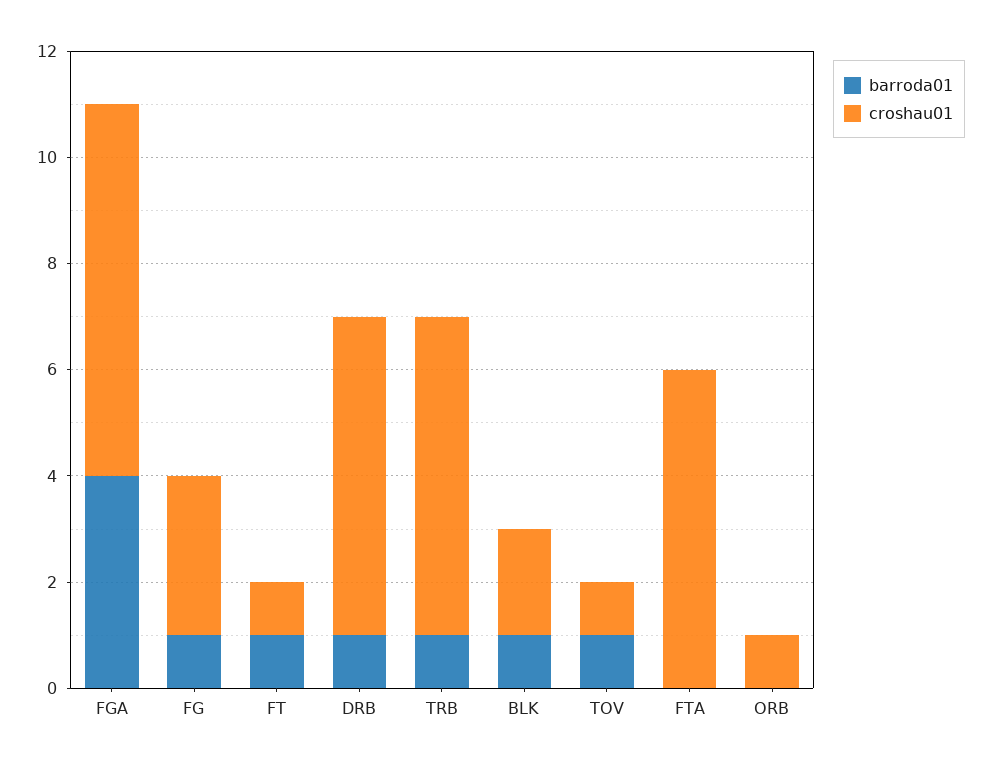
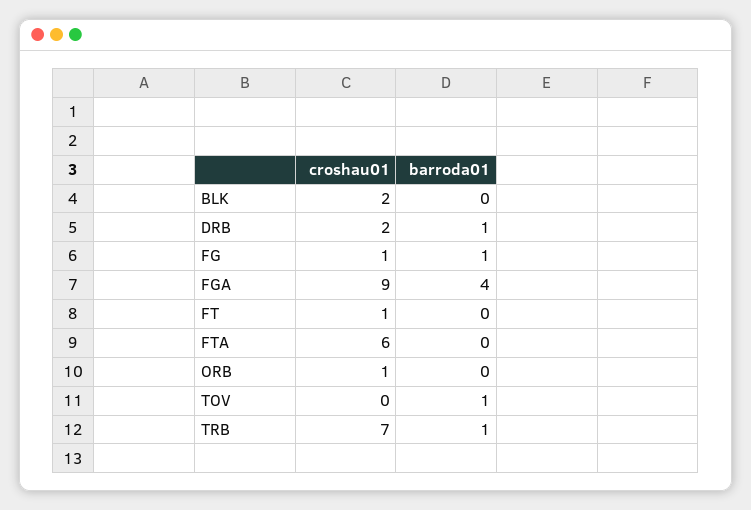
croshau01, FGA: 7 -> 9
croshau01, FG: 3 -> 1
barroda01, FT: 1 -> 0
croshau01, DRB: 6 -> 2
croshau01, TRB: 6 -> 7
barroda01, BLK: 1 -> 0
croshau01, TOV: 1 -> 0

